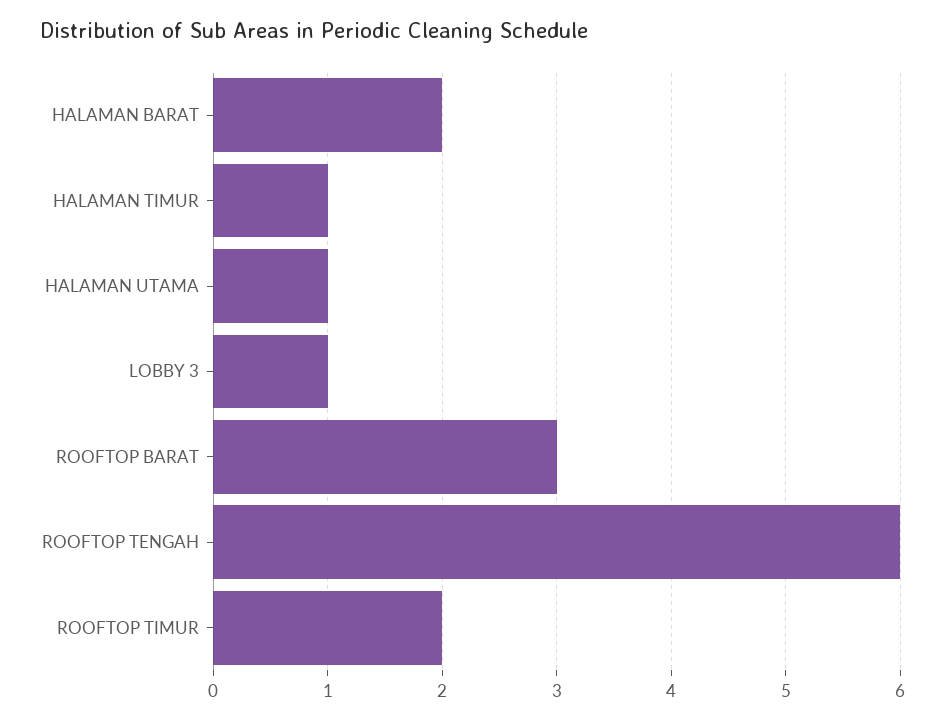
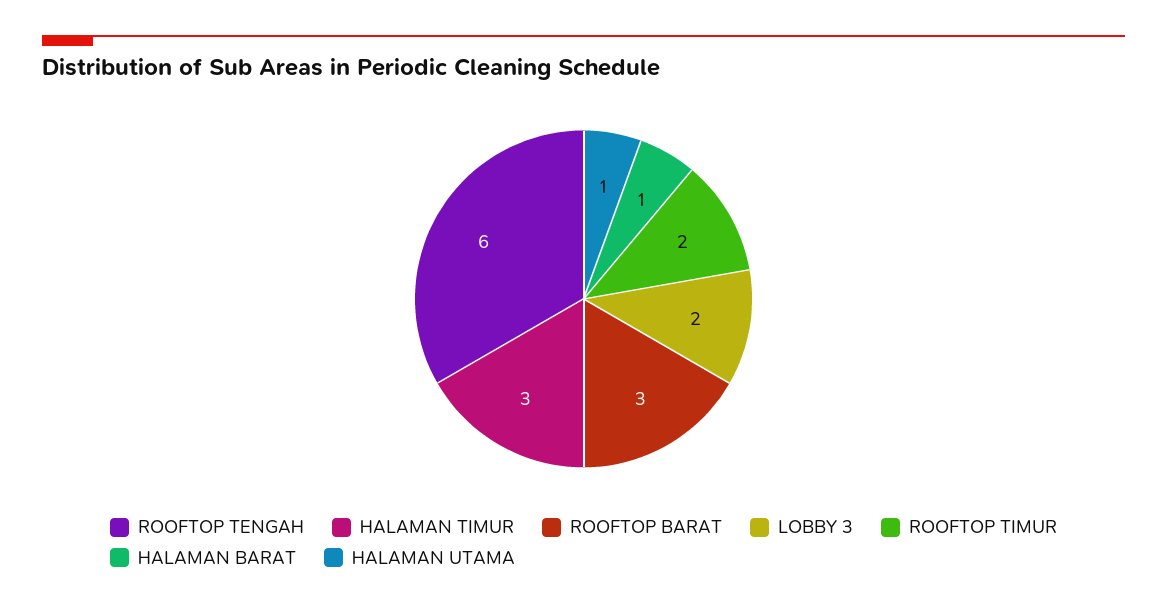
HALAMAN BARAT: 2 -> 1
HALAMAN TIMUR: 1 -> 3
LOBBY 3: 1 -> 2

